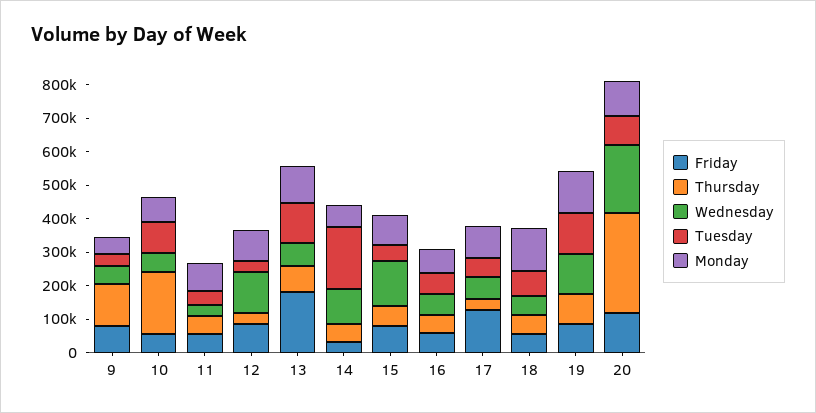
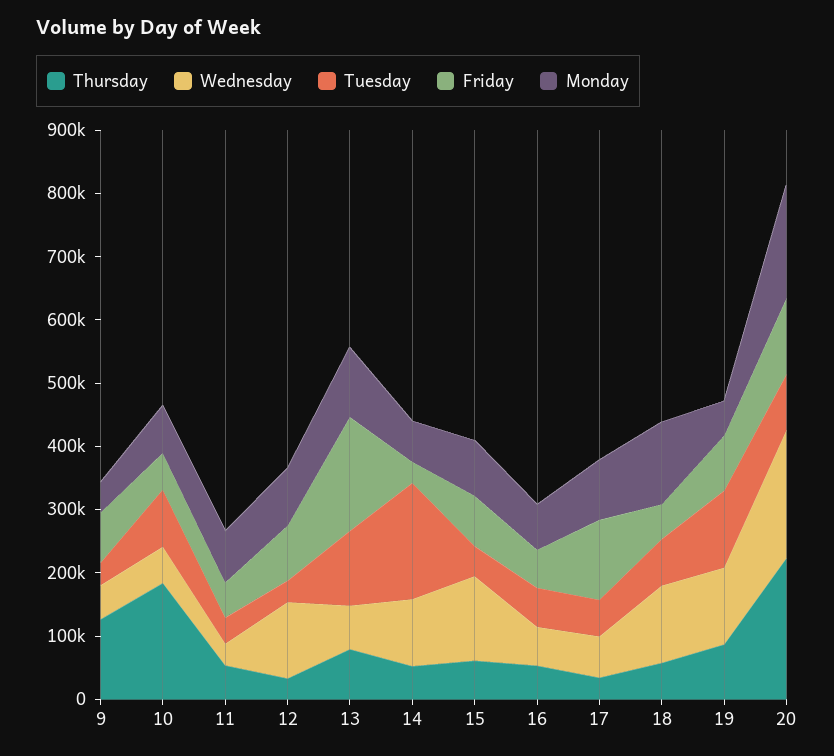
Wednesday, 18: 50000 -> 120000
Monday, 19: 125000 -> 60000
Thursday, 20: 300000 -> 220000
Monday, 20: 100000 -> 180000

